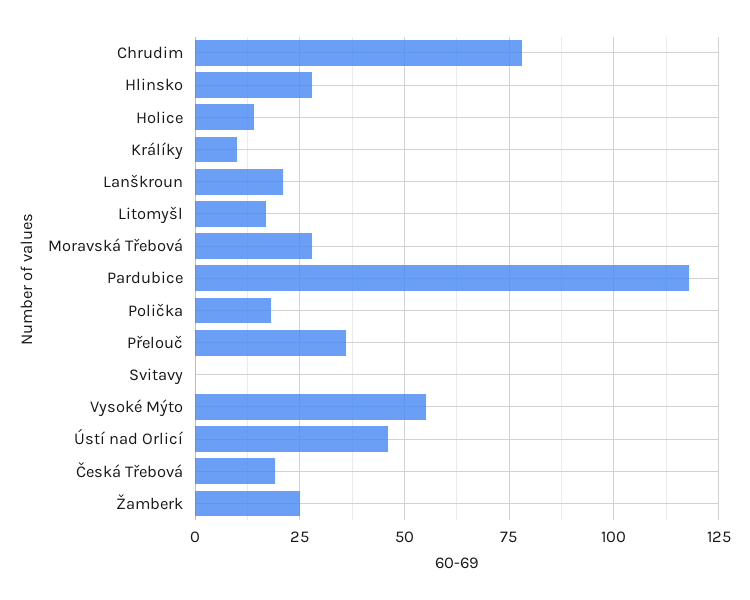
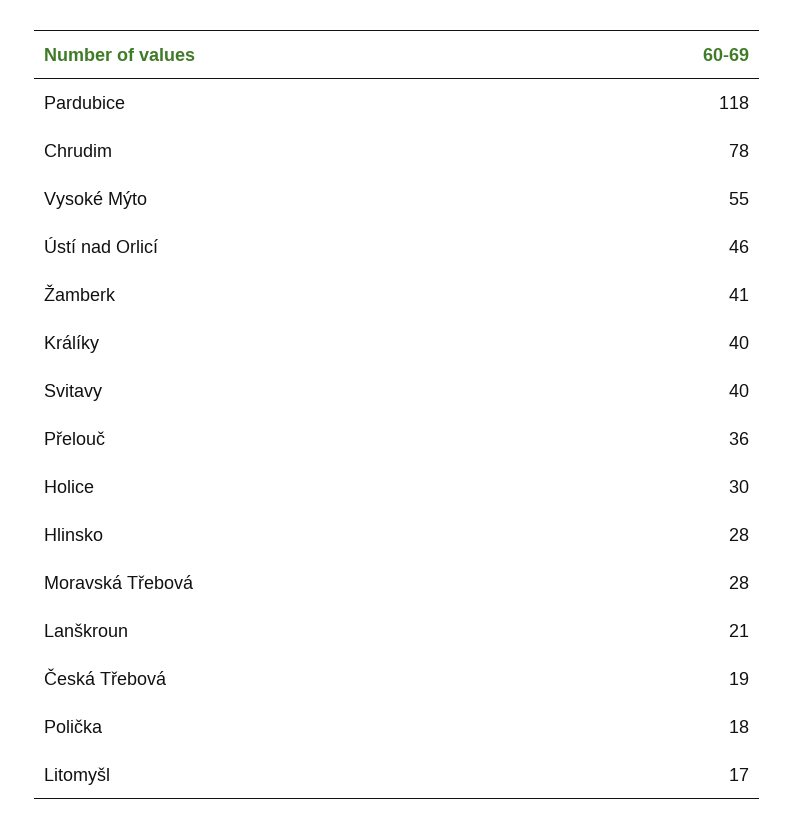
Holice: 15 -> 30
Králíky: 10 -> 40
Svitavy: 0 -> 40
Žamberk: 25 -> 41

